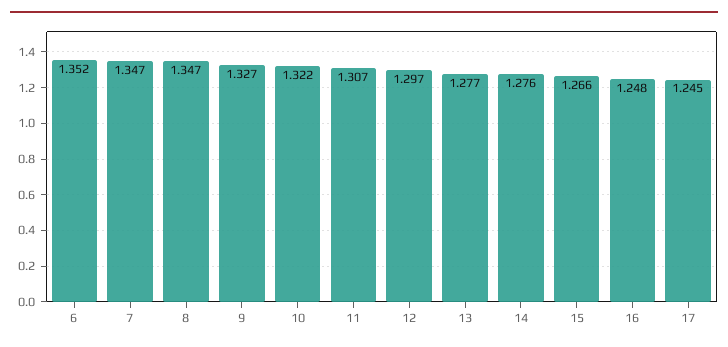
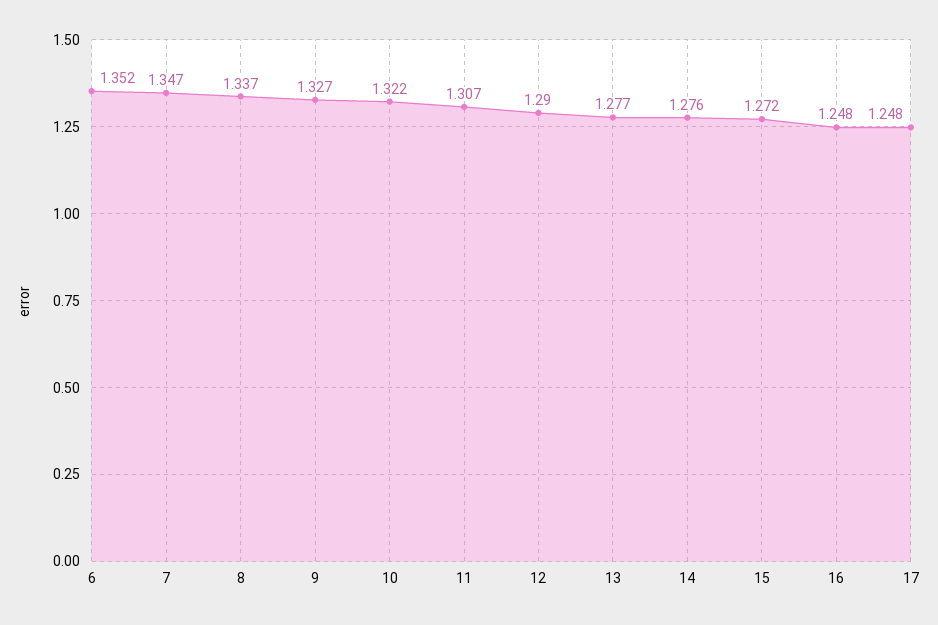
8: 1.347 -> 1.337
12: 1.297 -> 1.29
15: 1.266 -> 1.272
17: 1.245 -> 1.248

